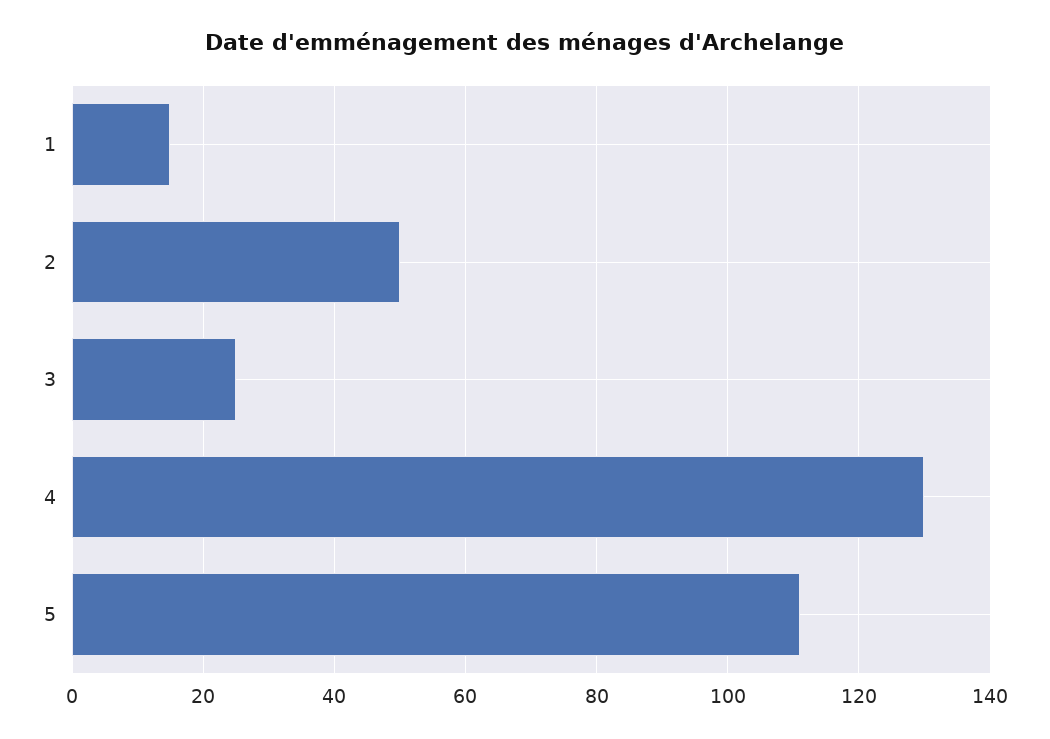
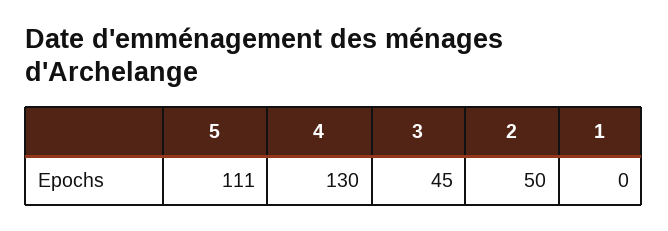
1: 15 -> 0
3: 25 -> 45

